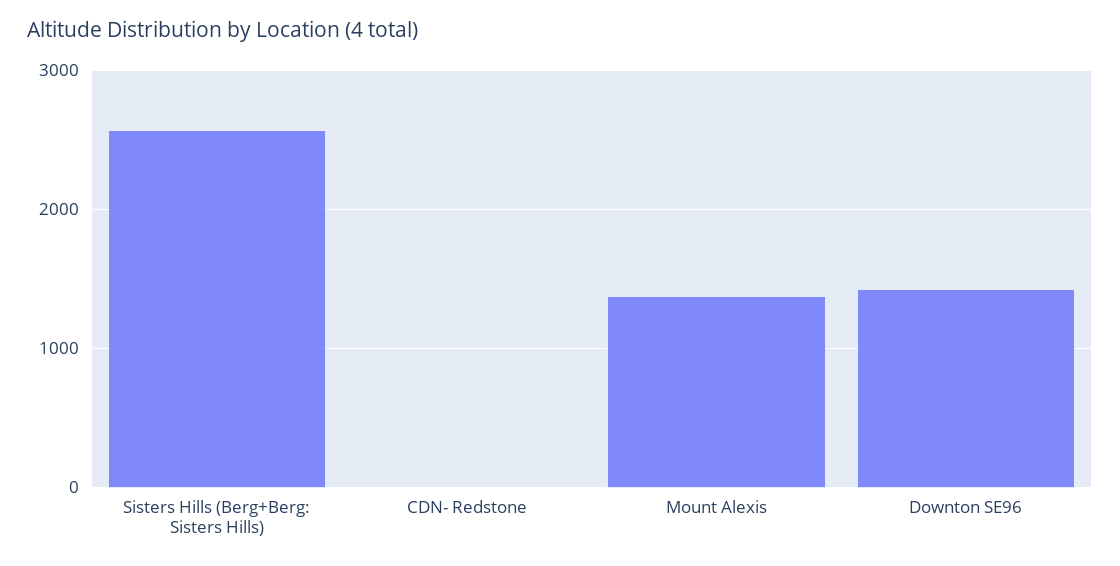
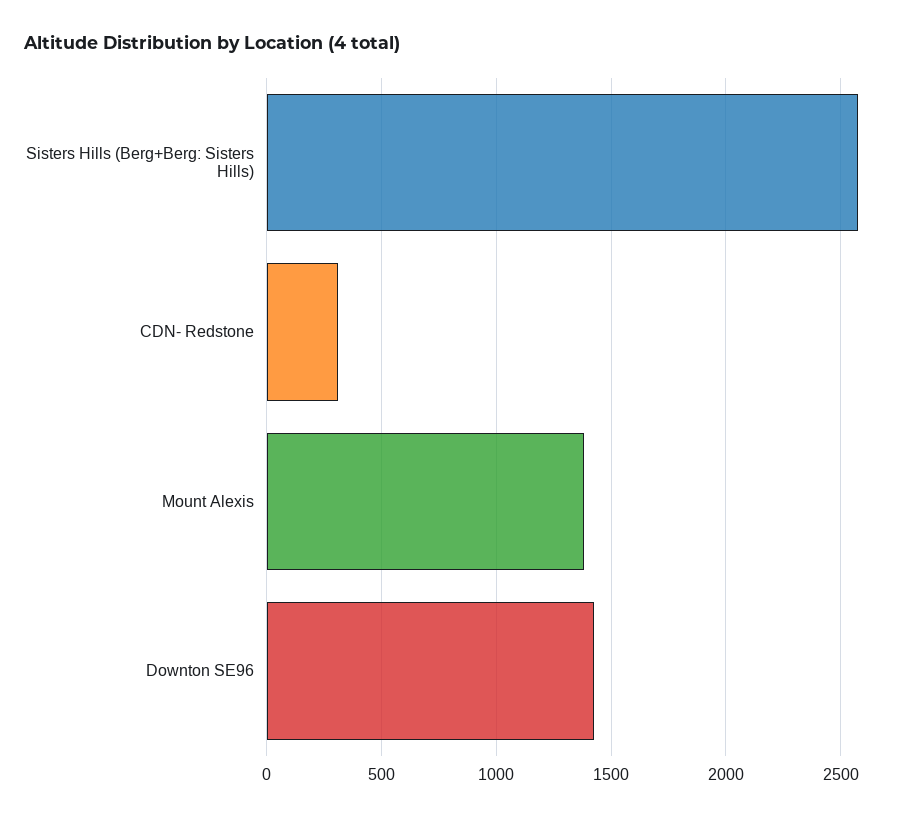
CDN- Redstone: 0 -> 300

